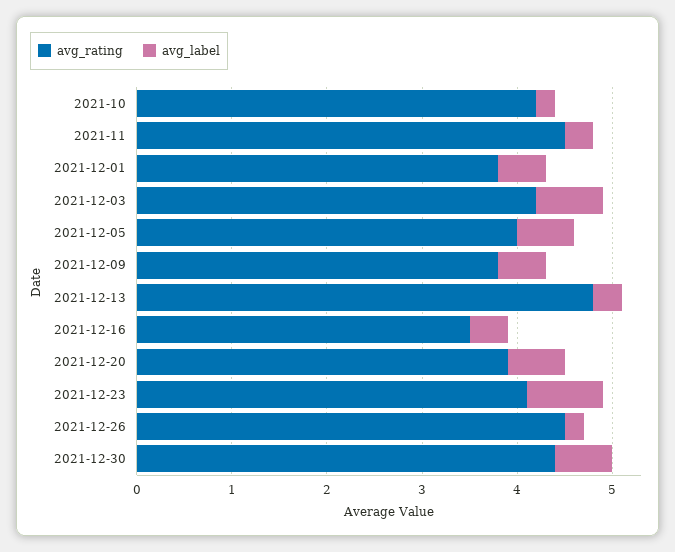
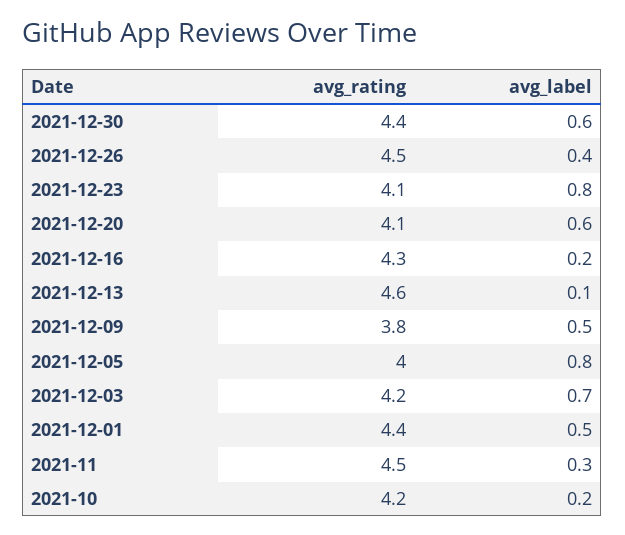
avg_rating, 2021-12-01: 3.8 -> 4.4
avg_label, 2021-12-05: 0.6 -> 0.8
avg_rating, 2021-12-13: 4.8 -> 4.6
avg_label, 2021-12-13: 0.3 -> 0.1
avg_rating, 2021-12-16: 3.5 -> 4.3
avg_label, 2021-12-16: 0.4 -> 0.2
avg_rating, 2021-12-20: 3.9 -> 4.1
avg_label, 2021-12-26: 0.2 -> 0.4

